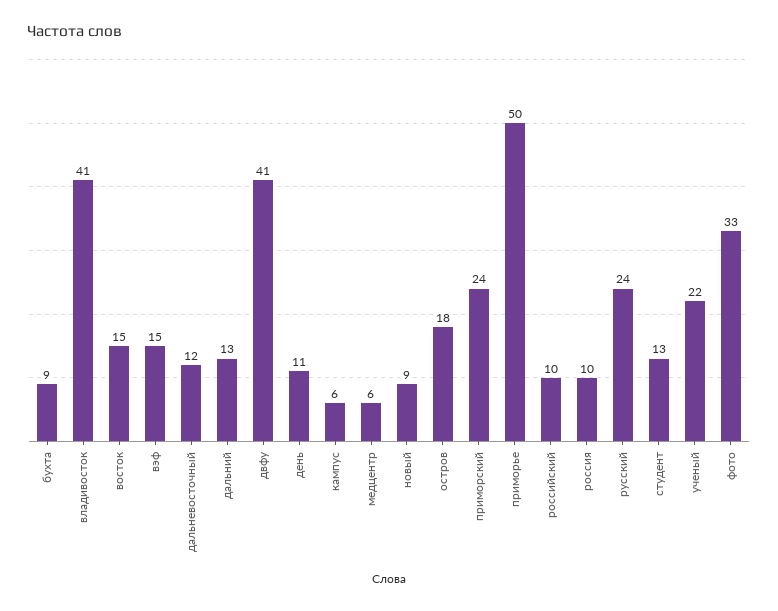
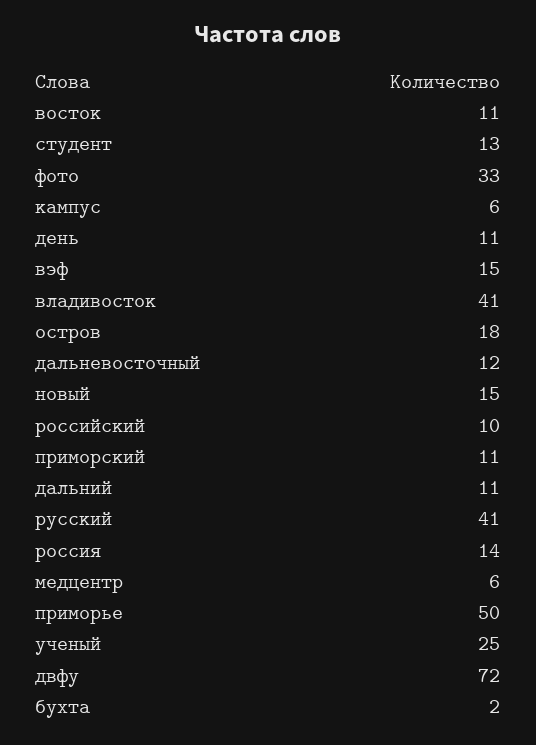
бухта: 9 -> 2
восток: 15 -> 11
дальний: 13 -> 11
двфу: 41 -> 72
новый: 9 -> 15
приморский: 24 -> 11
россия: 10 -> 14
русский: 24 -> 41
ученый: 22 -> 25

